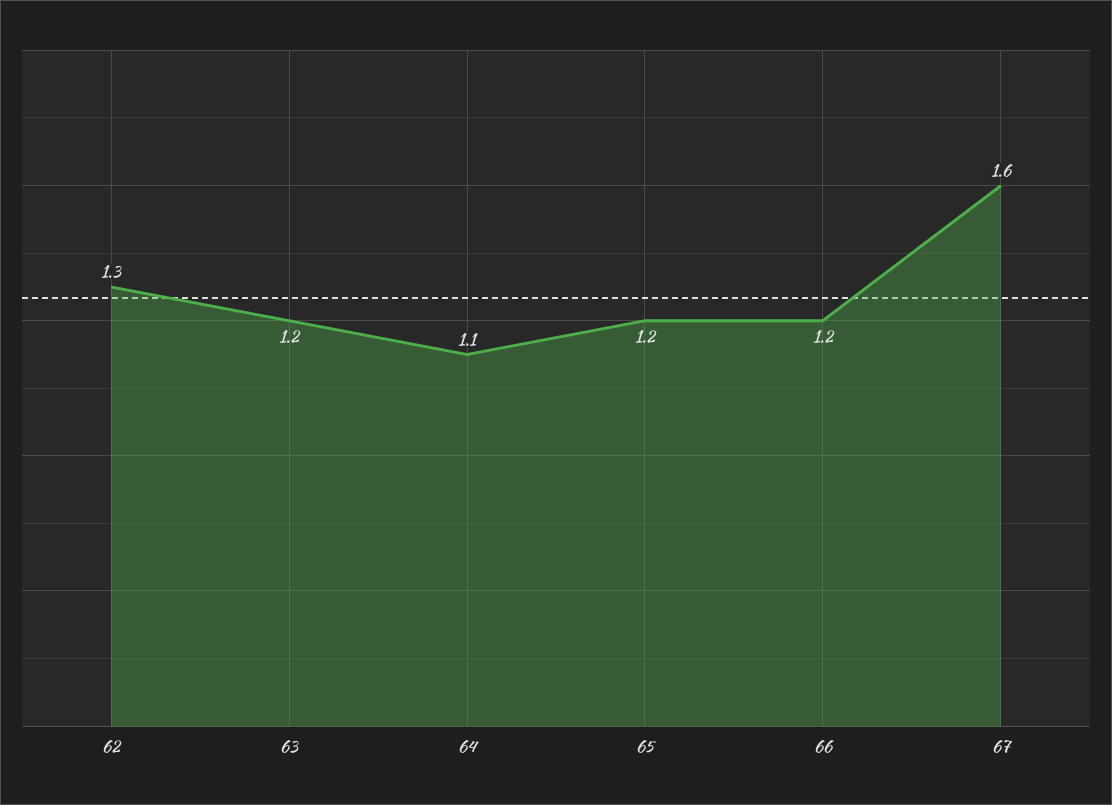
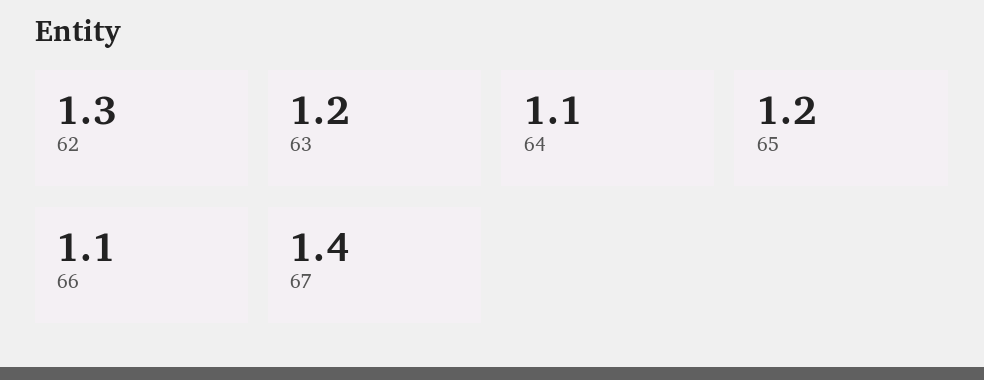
66: 1.2 -> 1.1
67: 1.6 -> 1.4

